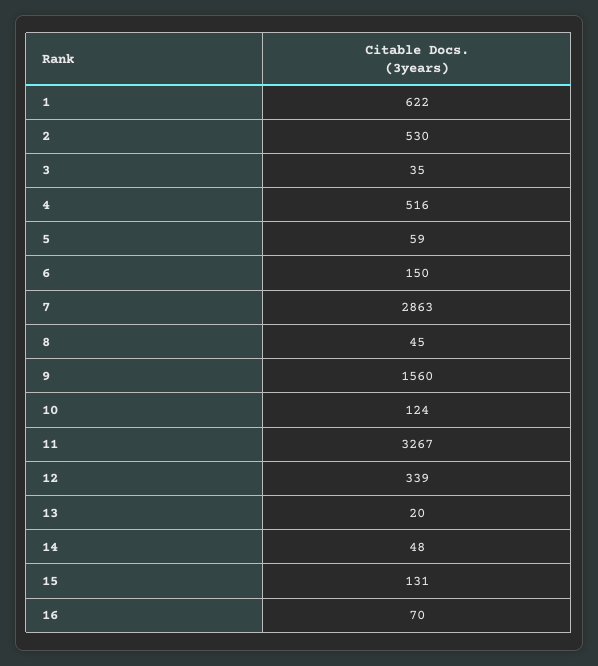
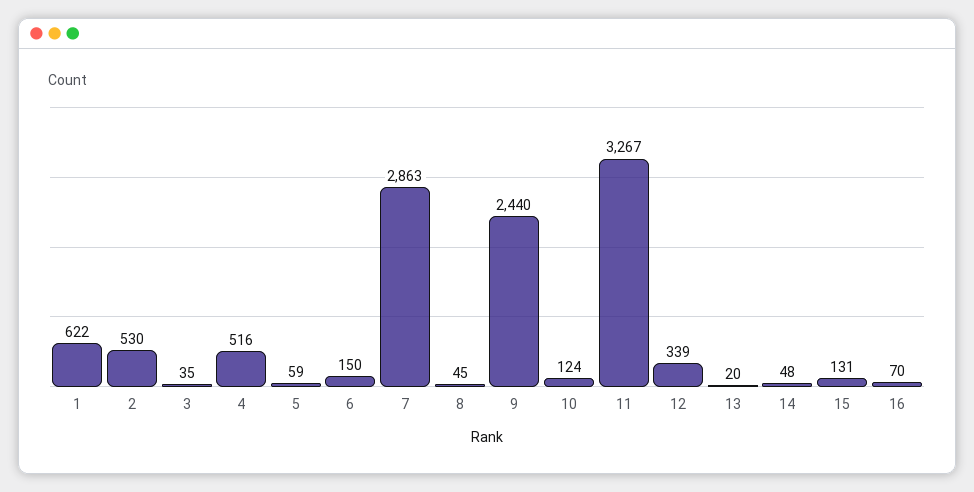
9: 1560 -> 2440

